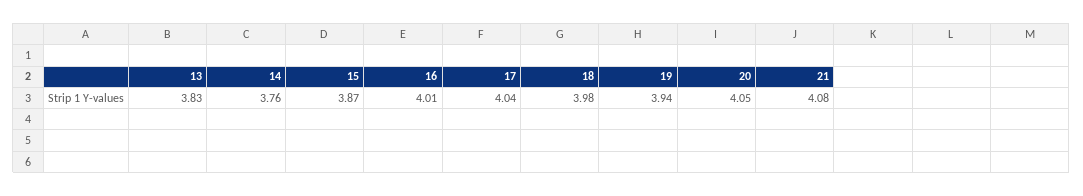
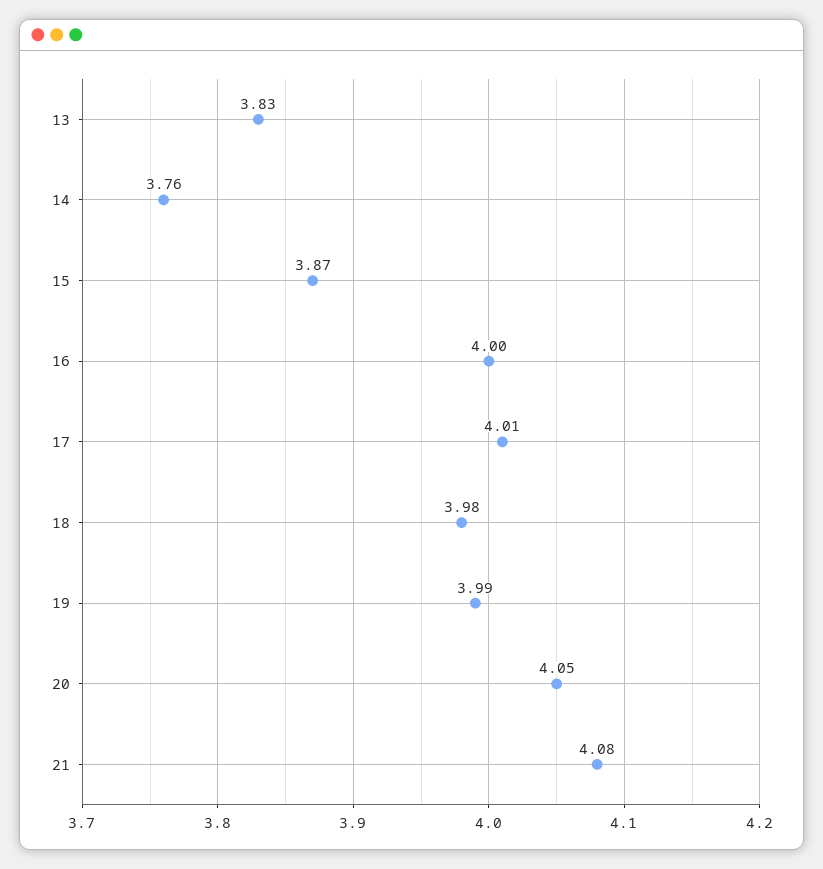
16: 4.01 -> 4
17: 4.04 -> 4.01
19: 3.94 -> 3.99

